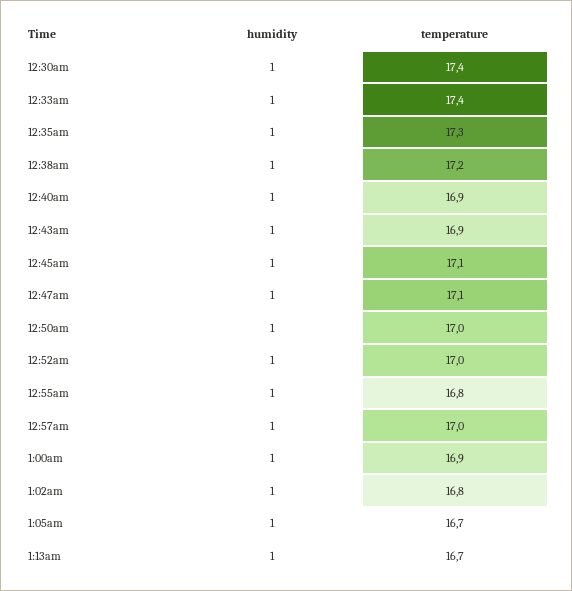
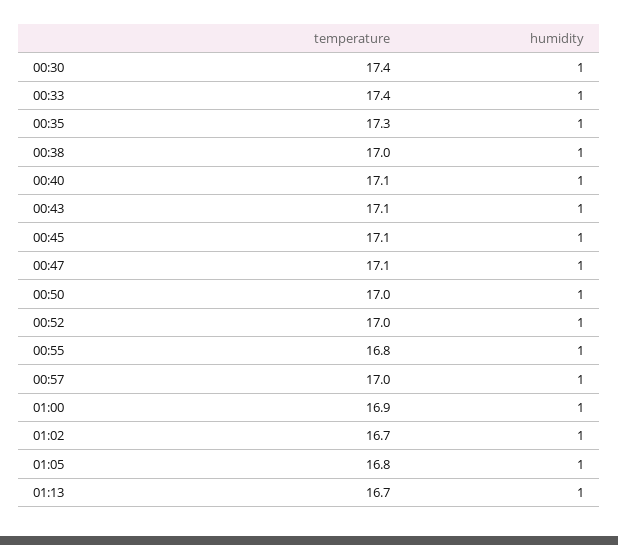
temperature, 12:38am: 17.2 -> 17
temperature, 12:40am: 16.9 -> 17.1
temperature, 12:43am: 16.9 -> 17.1
temperature, 1:02am: 16.8 -> 16.7
temperature, 1:05am: 16.7 -> 16.8

